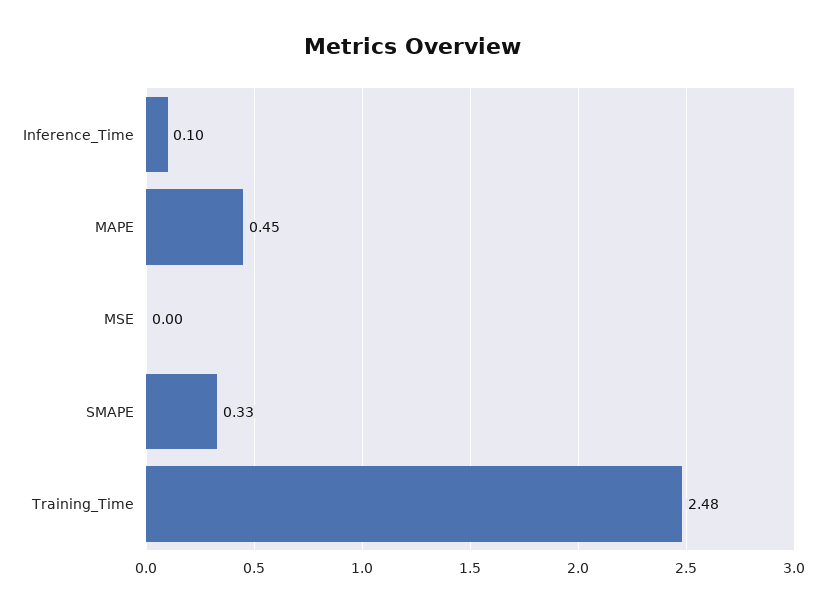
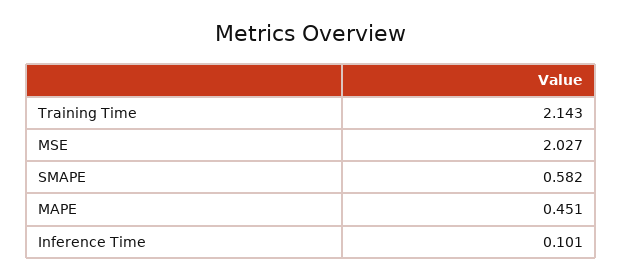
MSE: 0 -> 2.027
SMAPE: 0.33 -> 0.582
Training_Time: 2.48 -> 2.143

